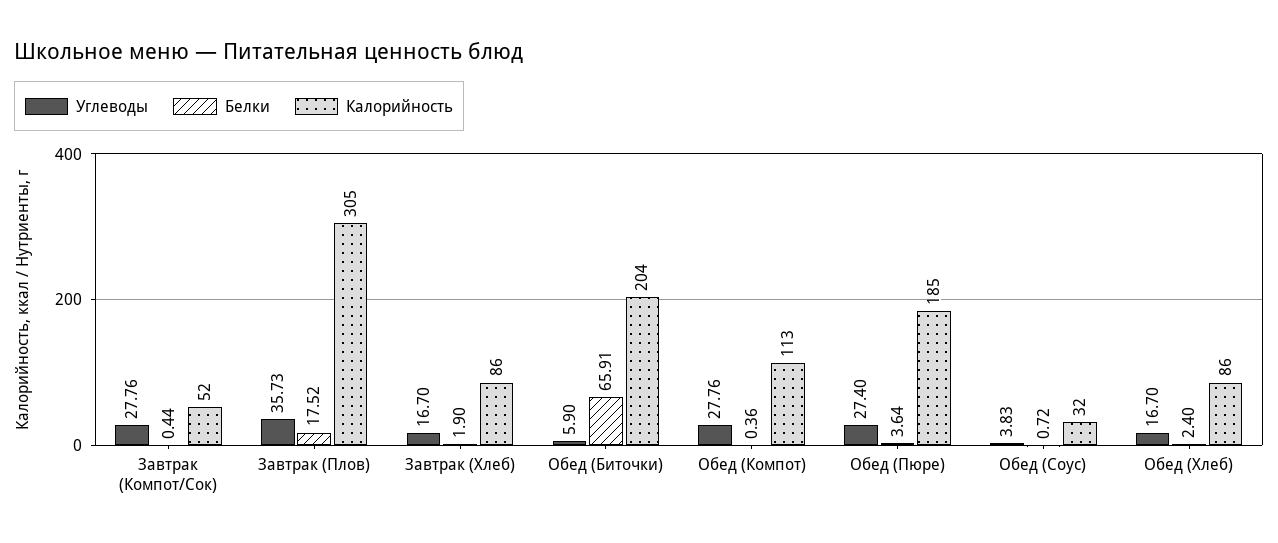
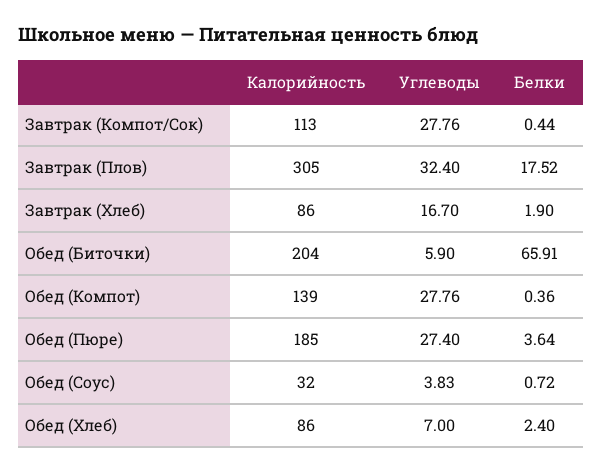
Калорийность, Завтрак (Компот/Сок): 52 -> 113
Углеводы, Завтрак (Плов): 35.73 -> 32.4
Калорийность, Обед (Компот): 113 -> 139
Углеводы, Обед (Хлеб): 16.7 -> 7

